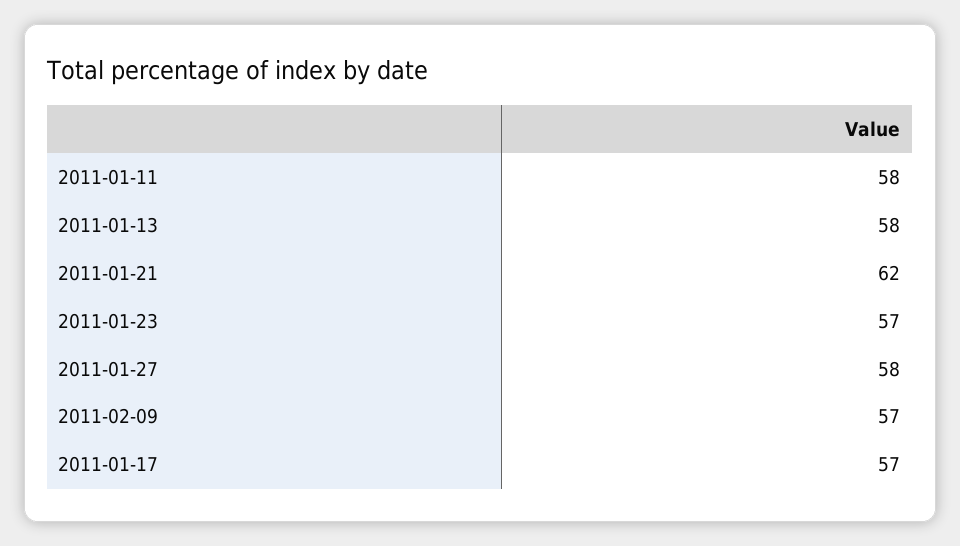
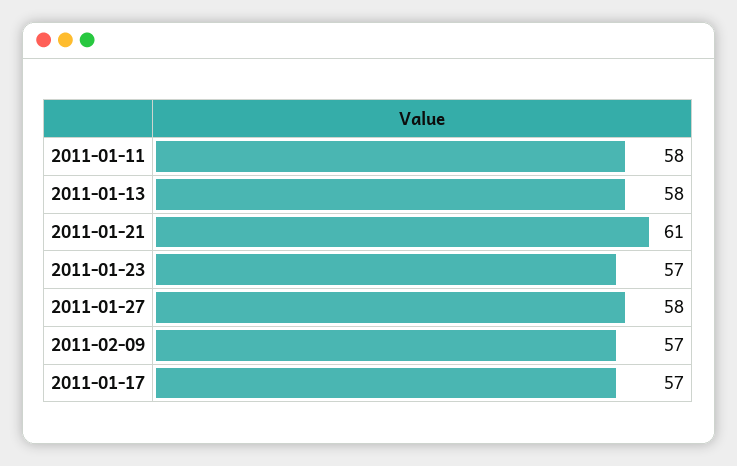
2011-01-21: 62 -> 61

